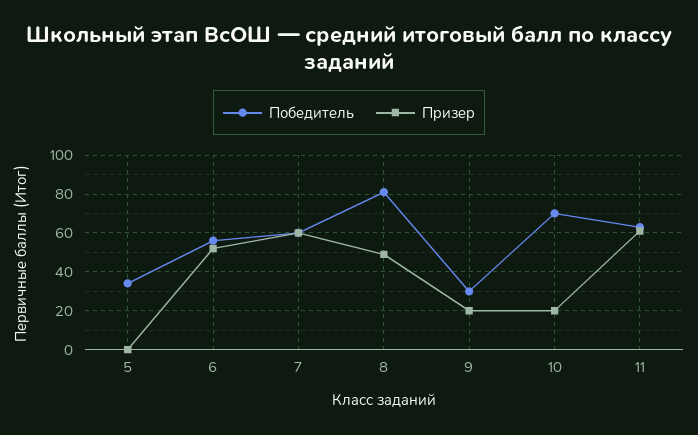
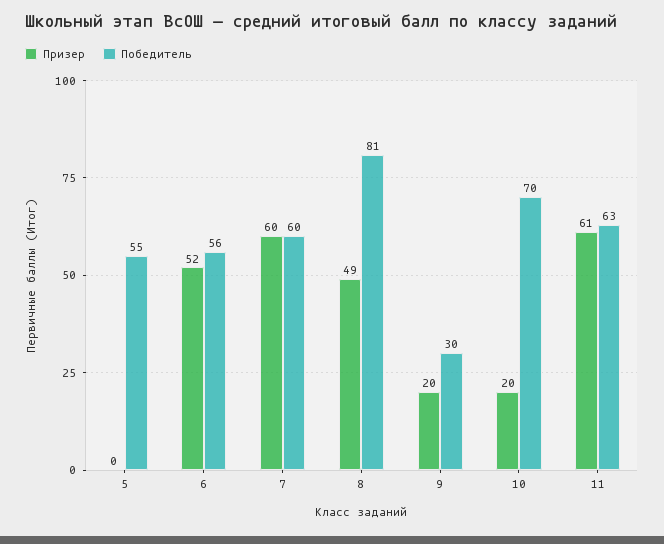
Победитель, 5: 35 -> 55

